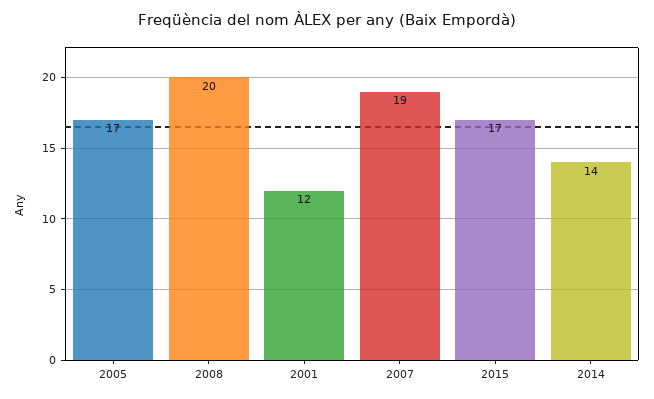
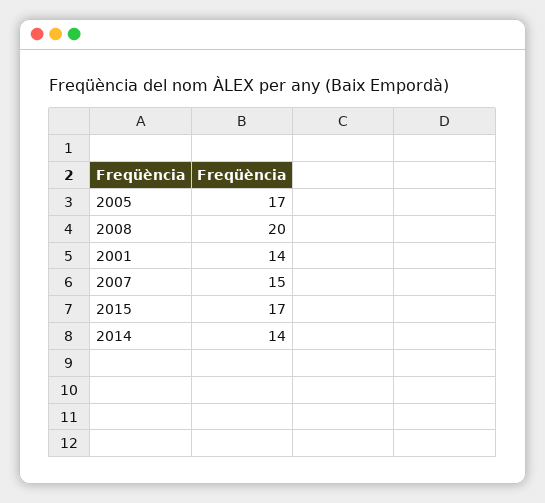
2001: 12 -> 14
2007: 19 -> 15

